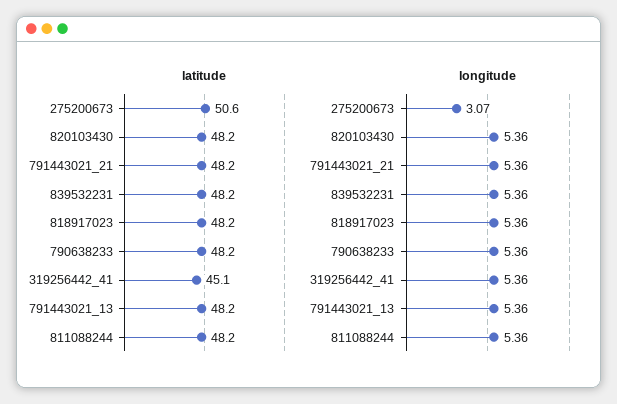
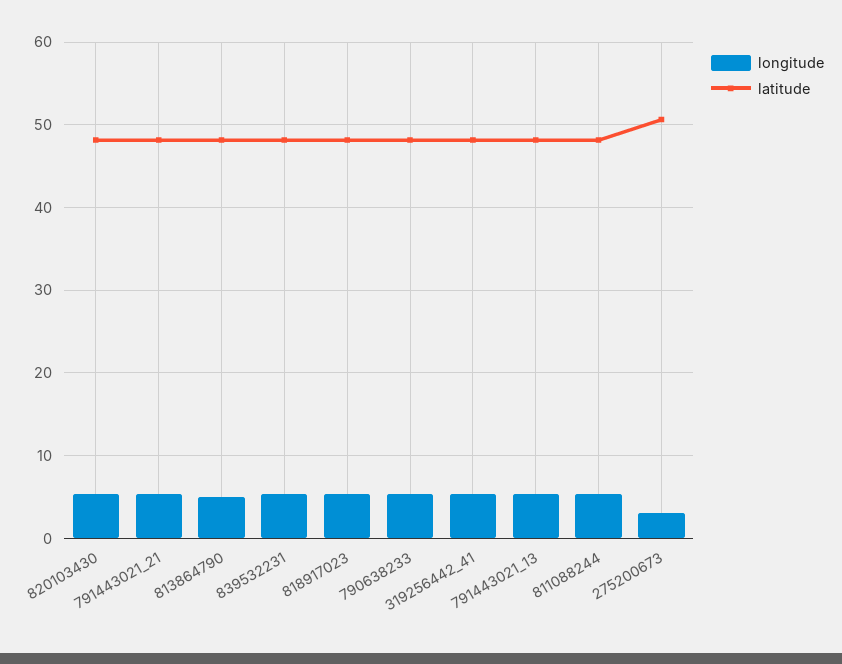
latitude, 319256442_41: 45.1 -> 48
longitude, 813864790: none -> 5
latitude, 813864790: none -> 48

